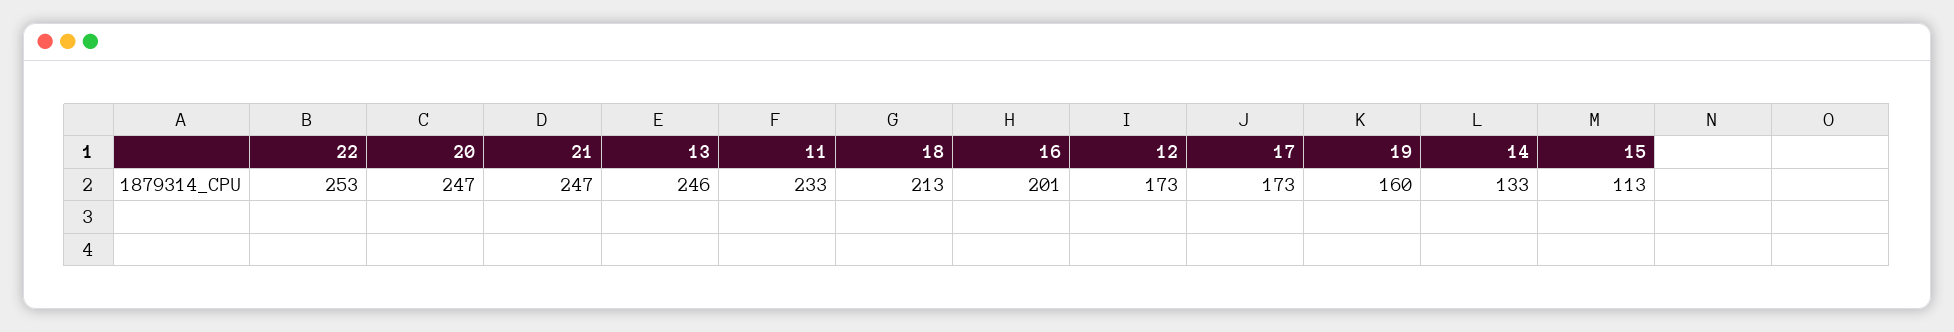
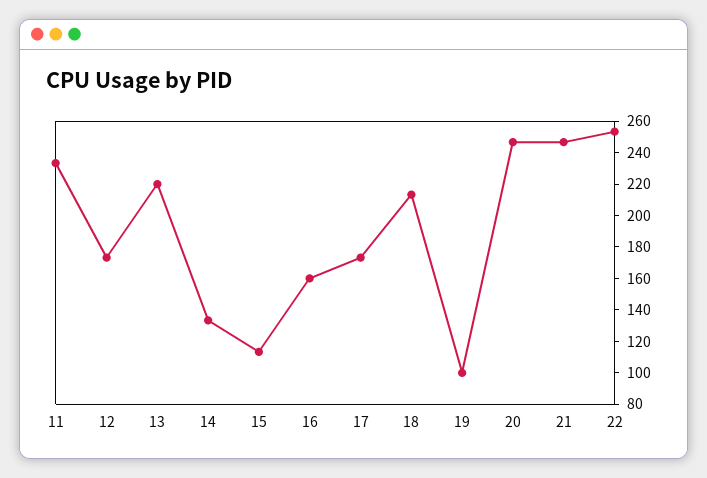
13: 246 -> 220
16: 201 -> 160
19: 160 -> 100

